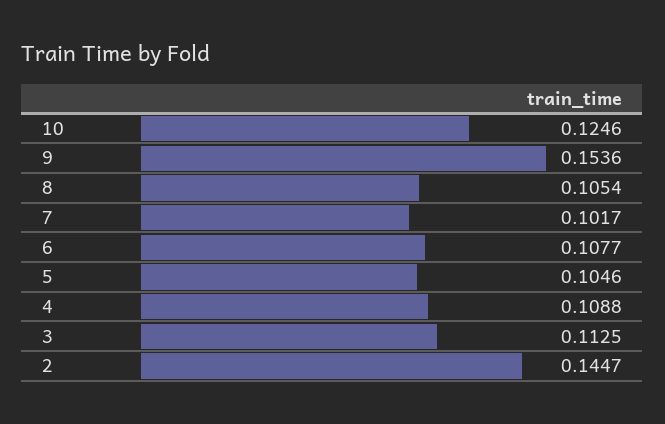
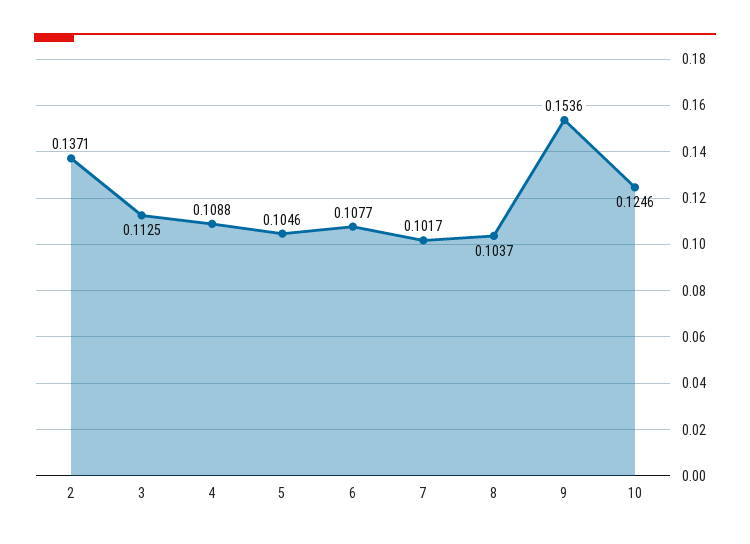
8: 0.1054 -> 0.1037
2: 0.1447 -> 0.1371

